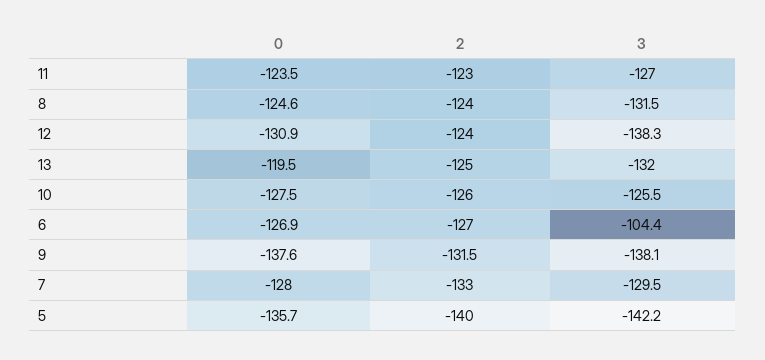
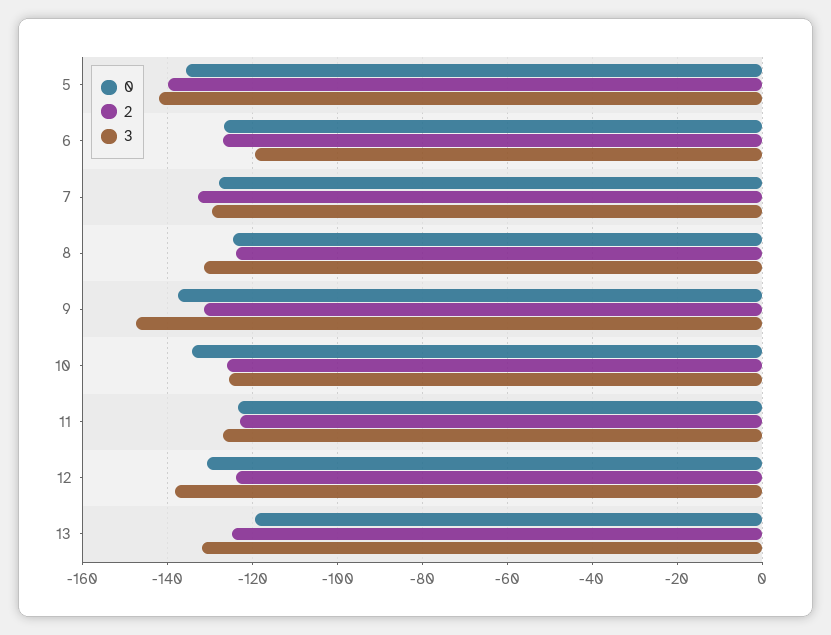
0, 10: -127.5 -> -134
3, 6: -104.4 -> -120
3, 9: -138.1 -> -148

